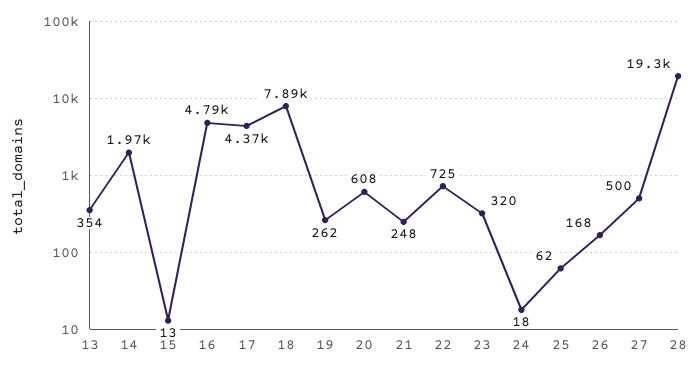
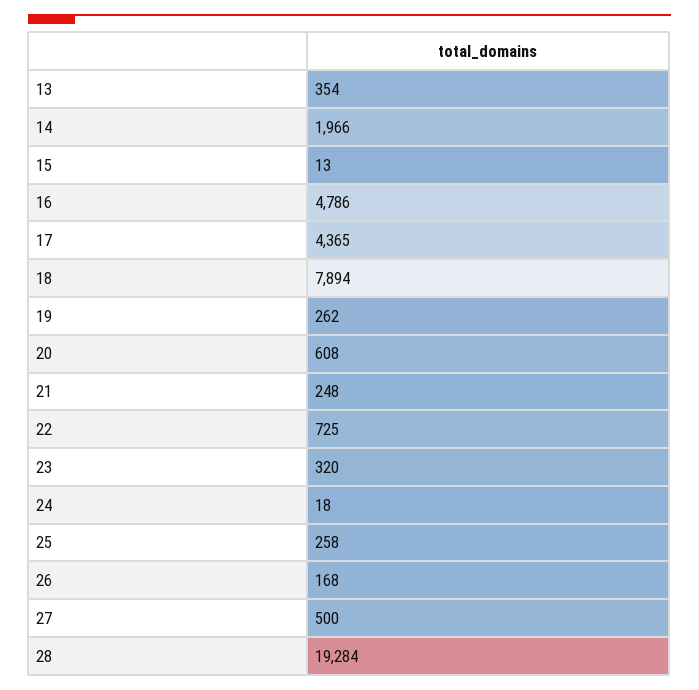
25: 62 -> 258

